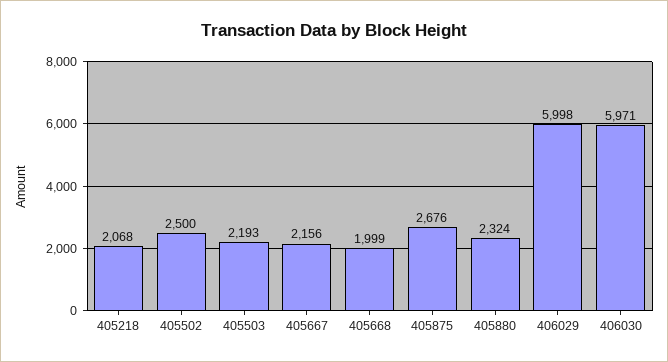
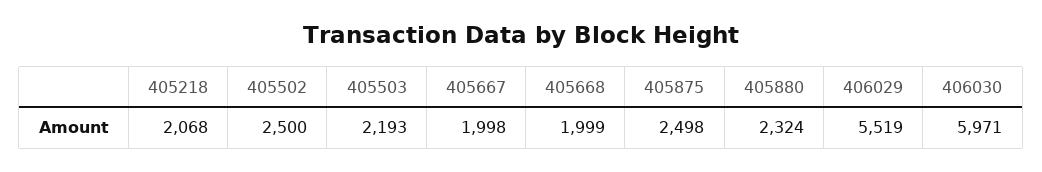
405667: 2156 -> 1998
405875: 2676 -> 2498
406029: 5998 -> 5519

